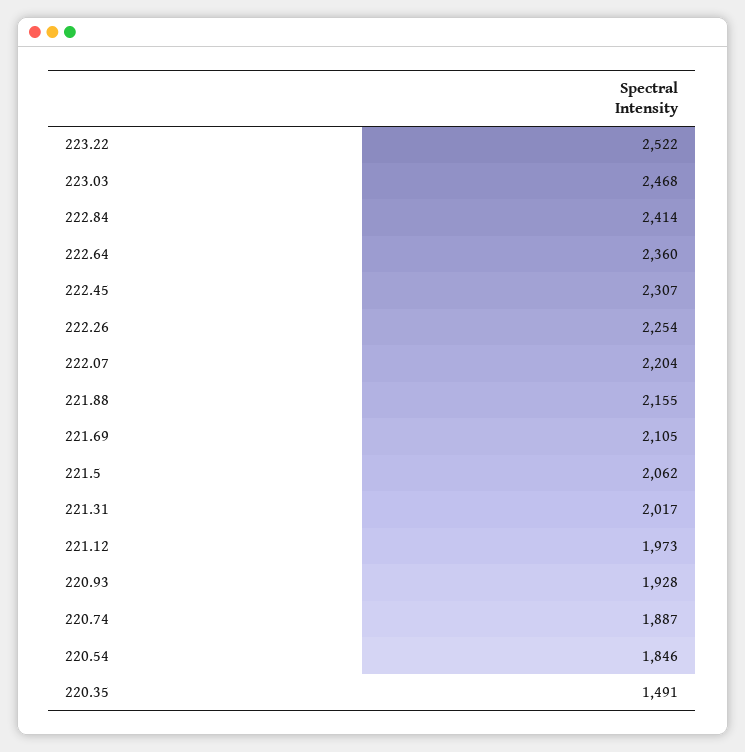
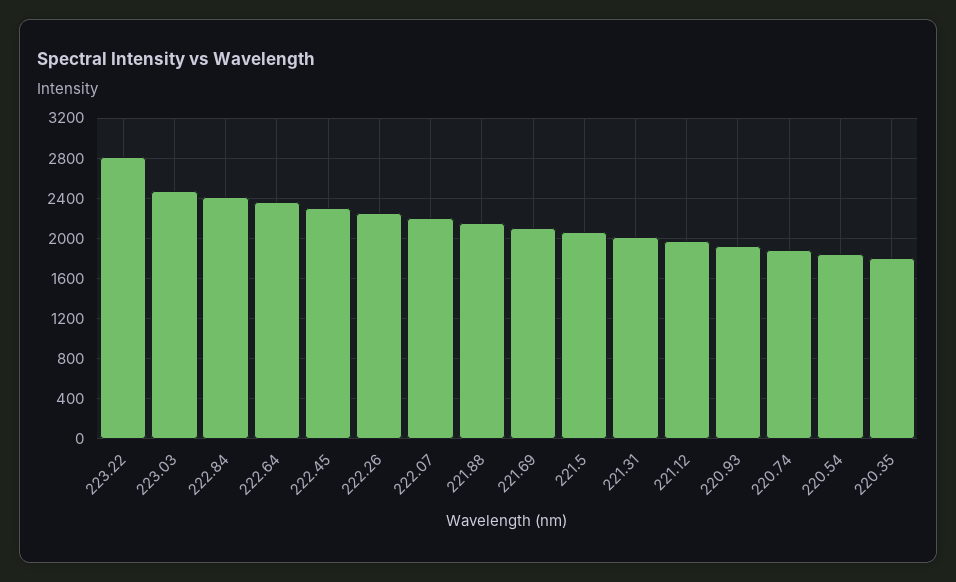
223.22: 2522 -> 2800
220.35: 1491 -> 1800

